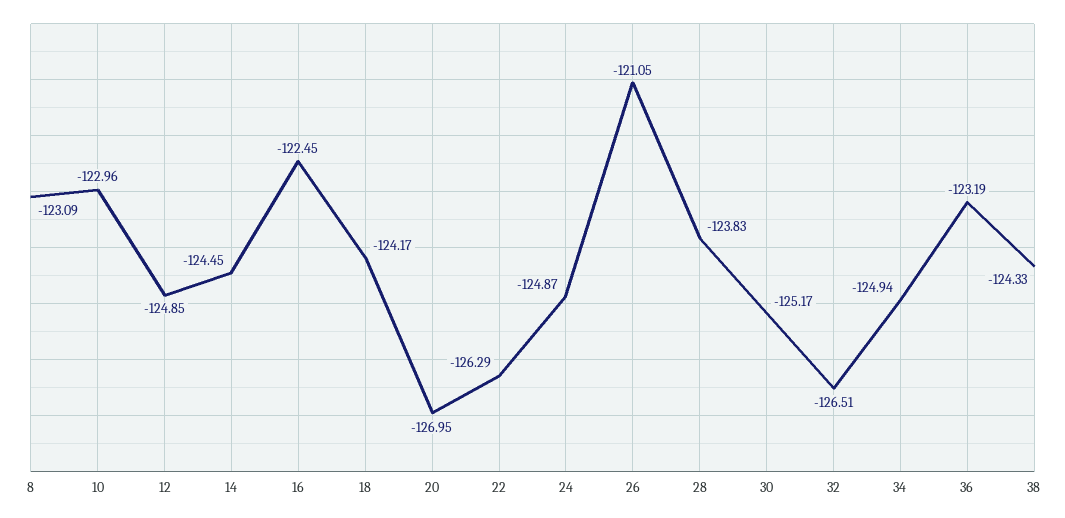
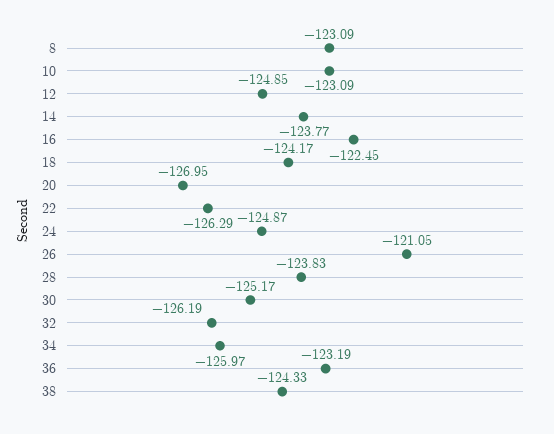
10: -122.96 -> -123.09
14: -124.45 -> -123.77
32: -126.51 -> -126.19
34: -124.94 -> -125.97

